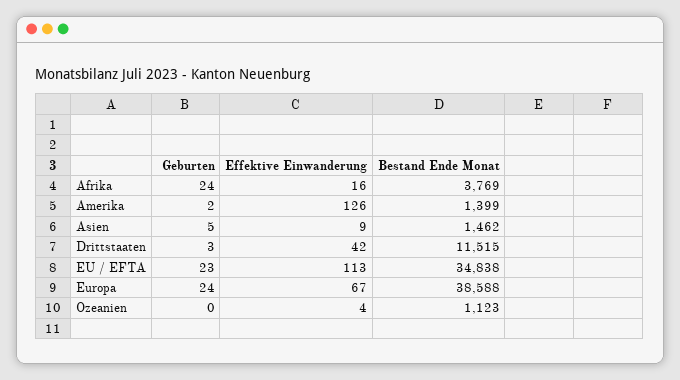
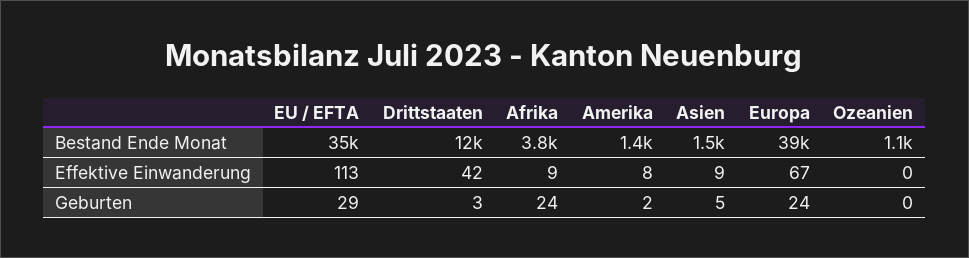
Effektive Einwanderung, Afrika: 16 -> 9
Effektive Einwanderung, Amerika: 126 -> 8
Geburten, EU / EFTA: 23 -> 29
Effektive Einwanderung, Ozeanien: 4 -> 0

